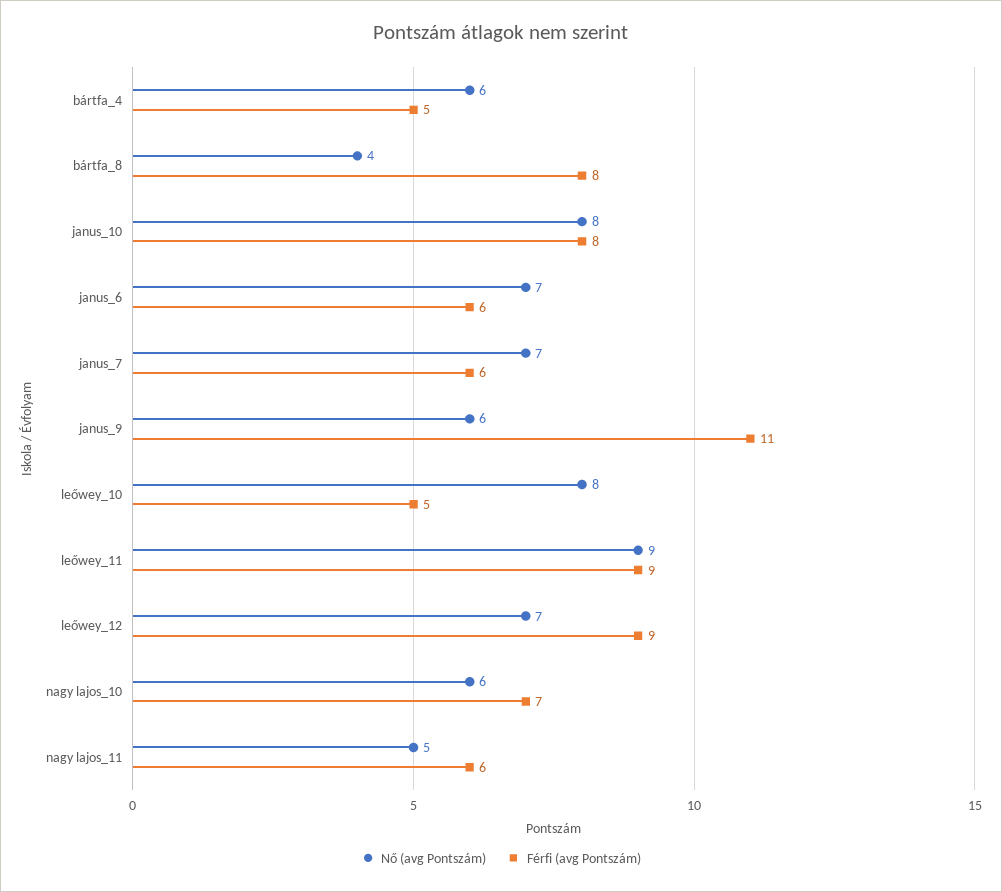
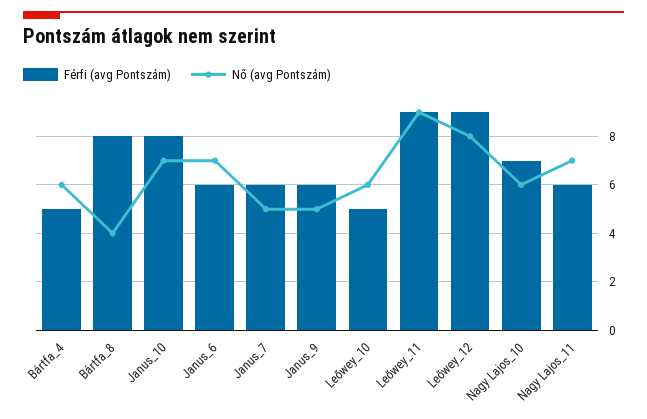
Nő (avg Pontszám), janus_10: 8 -> 7
Nő (avg Pontszám), janus_7: 7 -> 5
Nő (avg Pontszám), janus_9: 6 -> 5
Férfi (avg Pontszám), janus_9: 11 -> 6
Nő (avg Pontszám), leőwey_10: 8 -> 6
Nő (avg Pontszám), leőwey_12: 7 -> 8
Nő (avg Pontszám), nagy lajos_11: 5 -> 7

